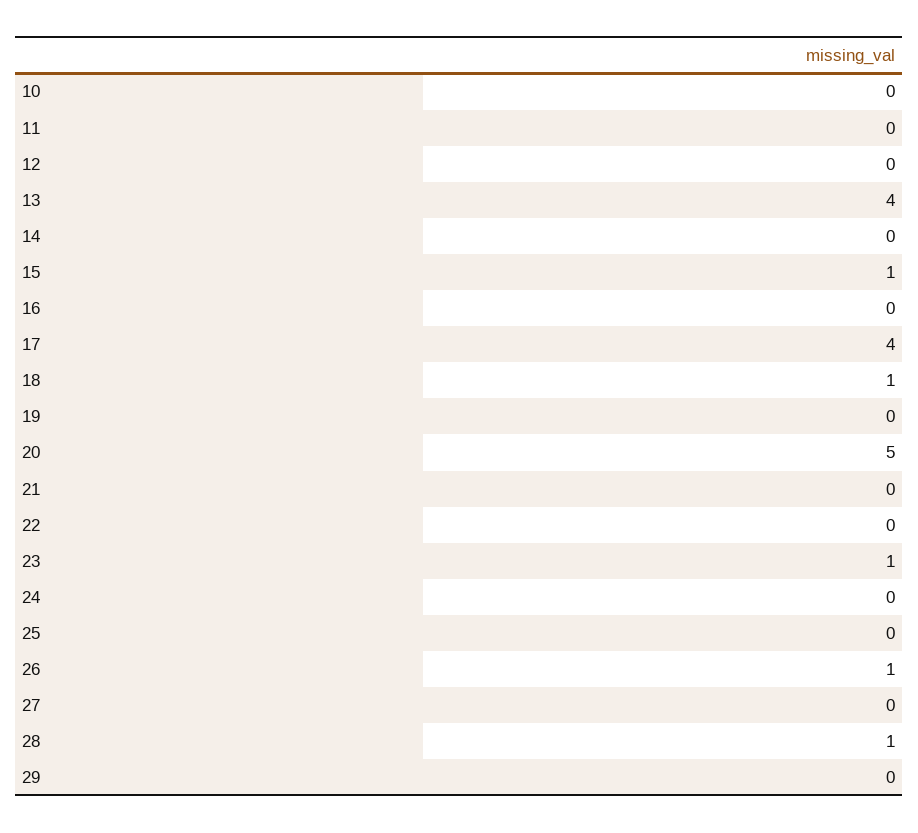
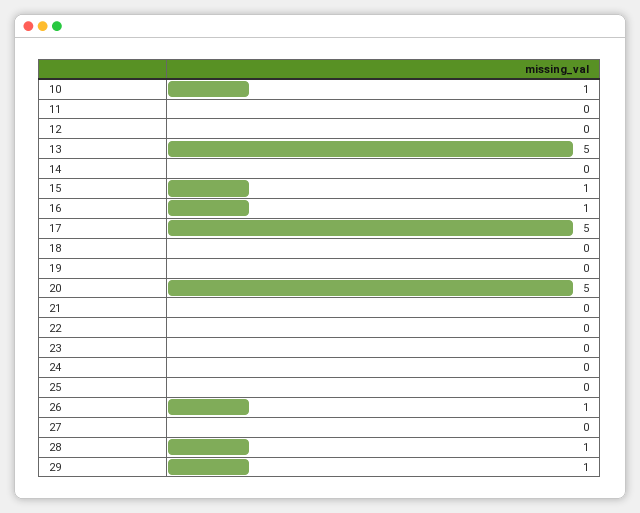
10: 0 -> 1
13: 4 -> 5
16: 0 -> 1
17: 4 -> 5
18: 1 -> 0
23: 1 -> 0
29: 0 -> 1

